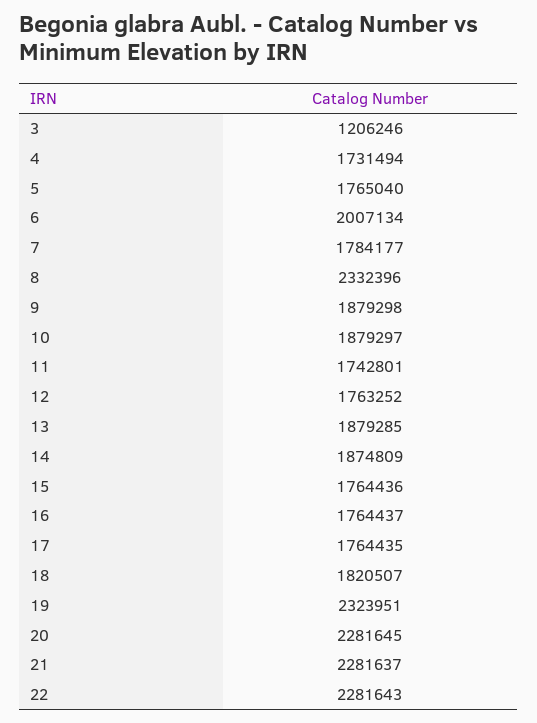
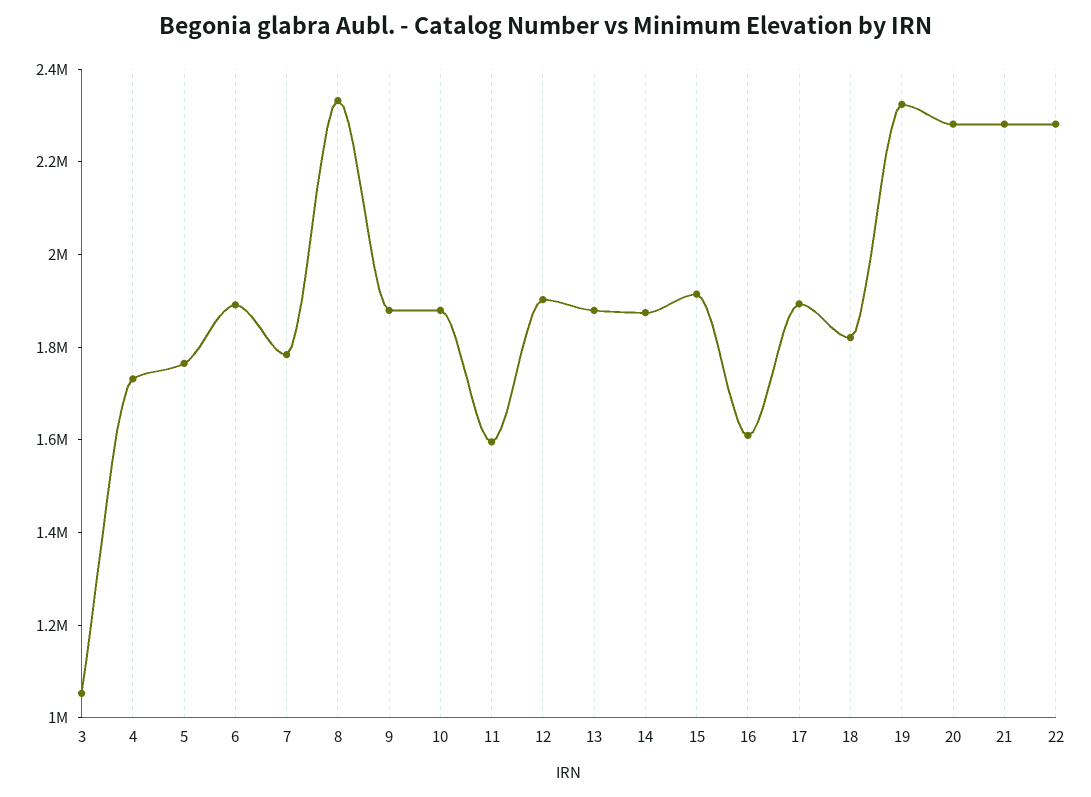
3: 1206246 -> 1050000
6: 2007134 -> 1900000
11: 1742801 -> 1600000
12: 1763252 -> 1900000
15: 1764436 -> 1900000
16: 1764437 -> 1600000
17: 1764435 -> 1900000

